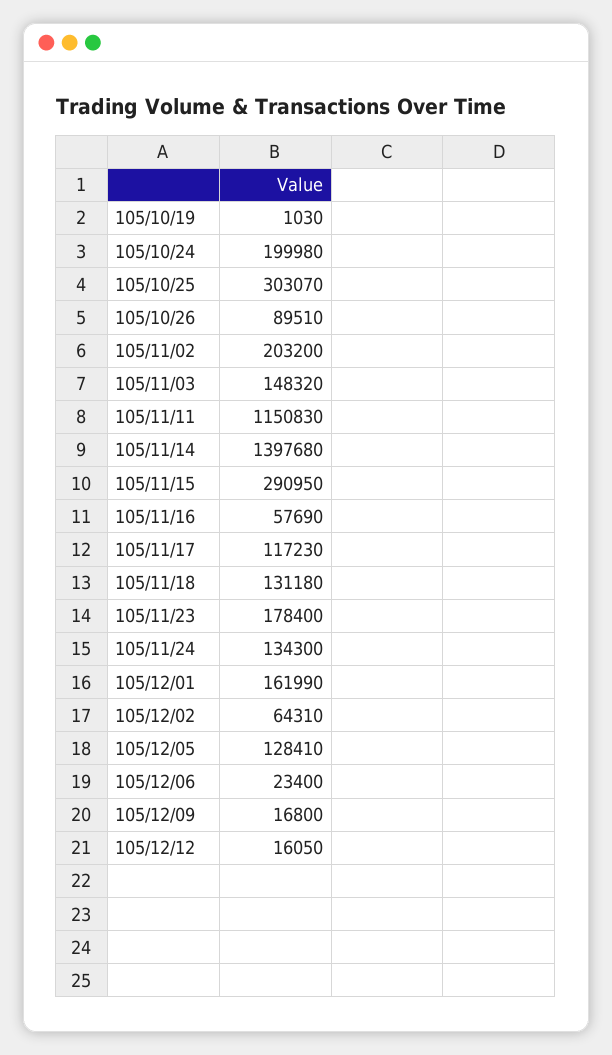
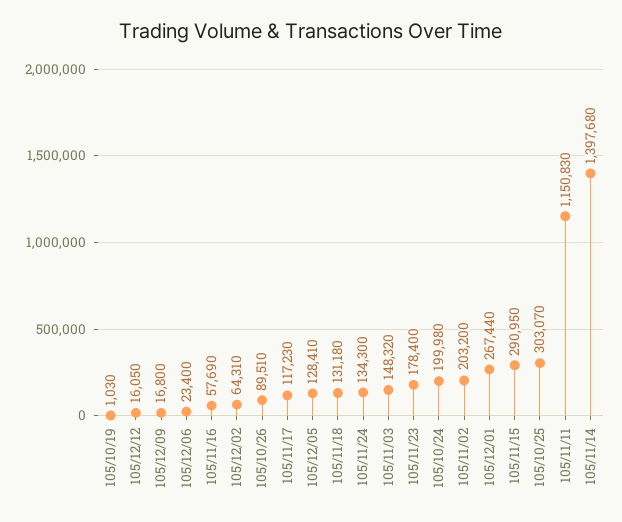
105/12/01: 161990 -> 267440

